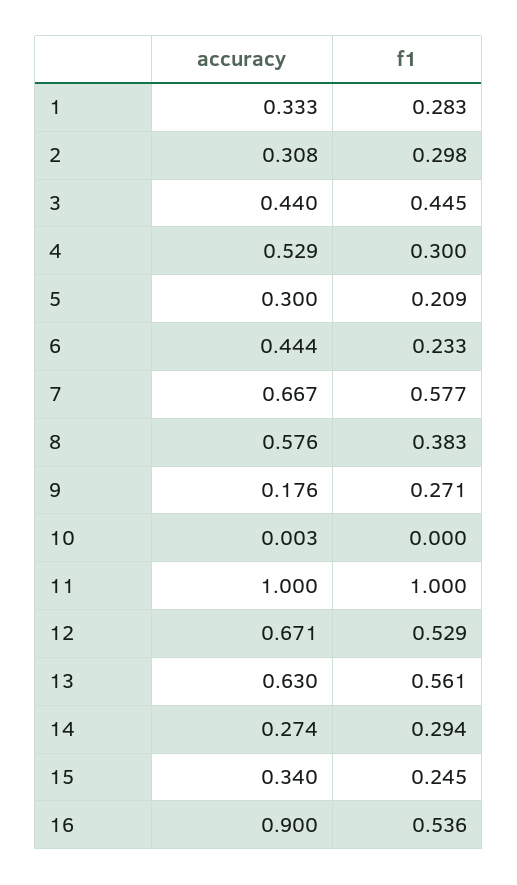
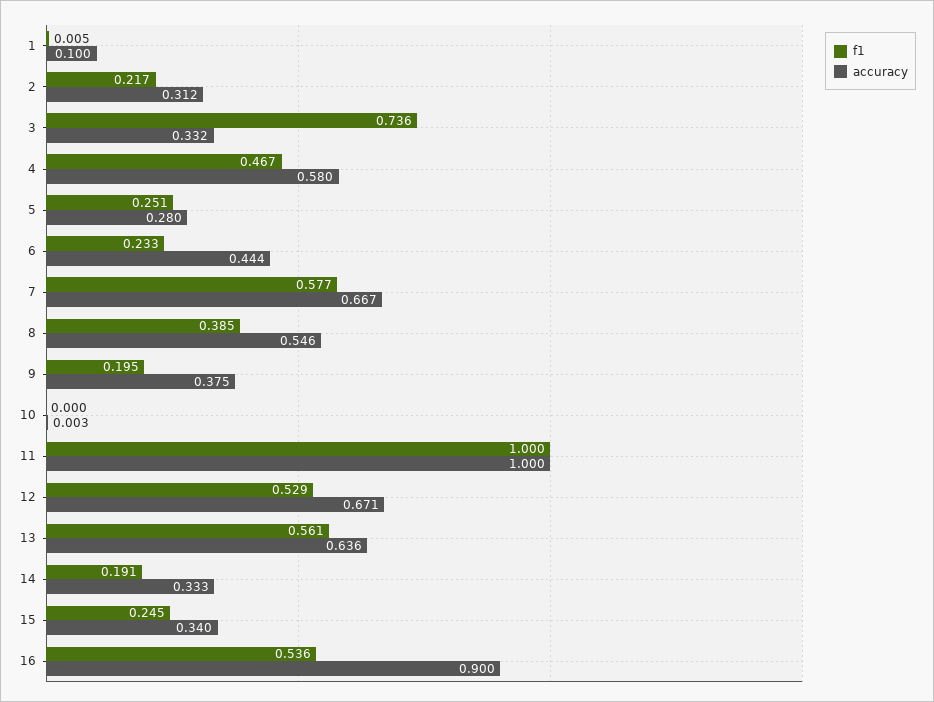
accuracy, 1: 0.333 -> 0.1
f1, 1: 0.283 -> 0.005
accuracy, 2: 0.308 -> 0.312
f1, 2: 0.298 -> 0.217
accuracy, 3: 0.44 -> 0.332
f1, 3: 0.445 -> 0.736
accuracy, 4: 0.529 -> 0.58
f1, 4: 0.3 -> 0.467
accuracy, 5: 0.3 -> 0.28
f1, 5: 0.209 -> 0.251
accuracy, 8: 0.576 -> 0.546
f1, 8: 0.383 -> 0.385
accuracy, 9: 0.176 -> 0.375
f1, 9: 0.271 -> 0.195
accuracy, 13: 0.63 -> 0.636
accuracy, 14: 0.274 -> 0.333
f1, 14: 0.294 -> 0.191

